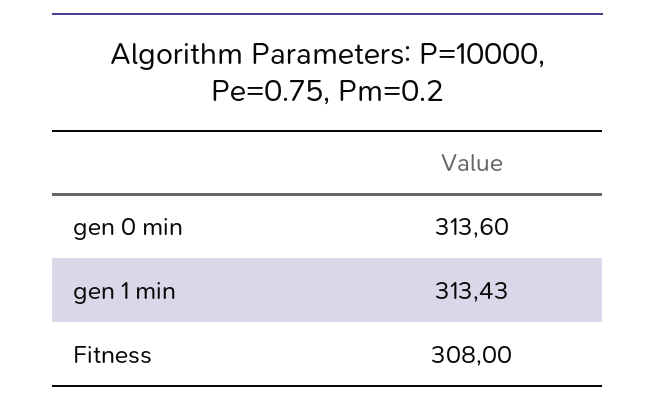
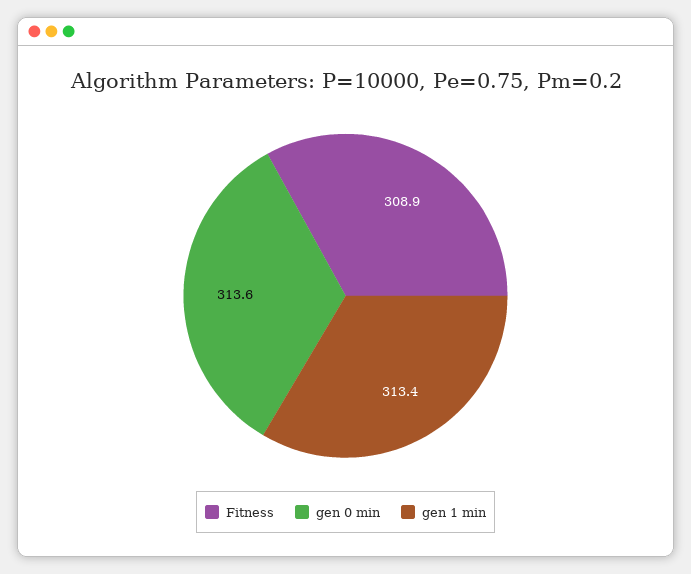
Fitness: 308 -> 308.9

